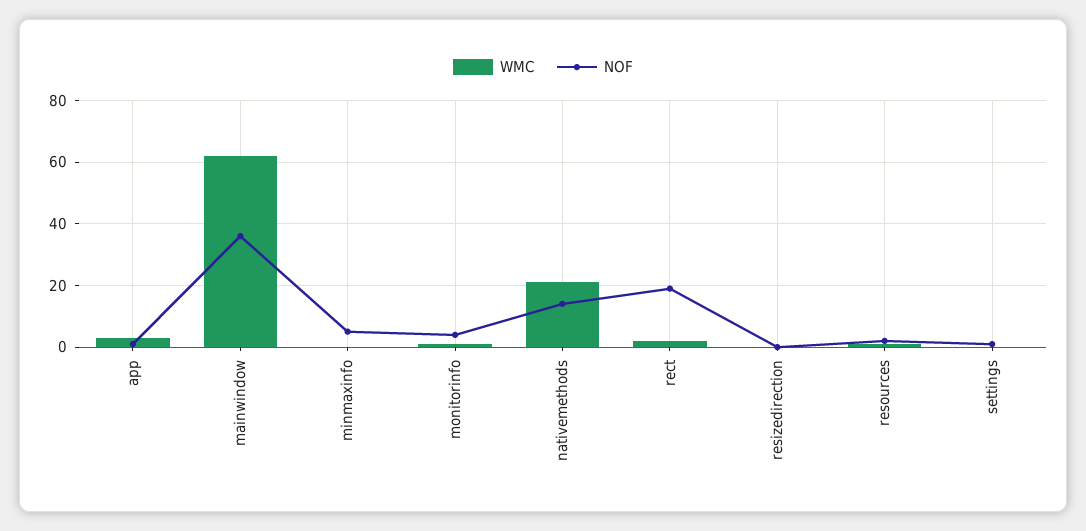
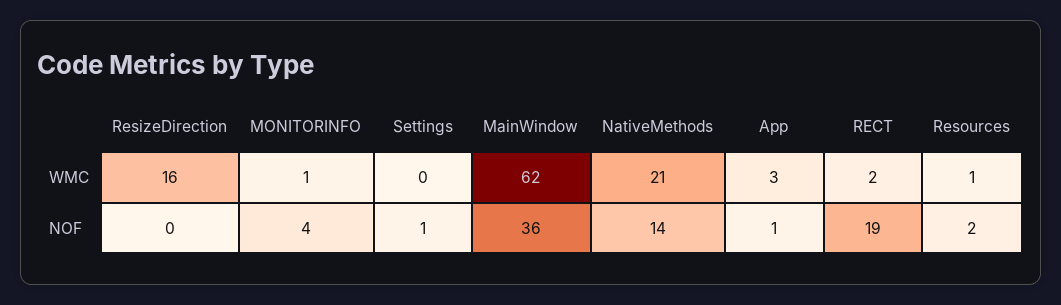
WMC, minmaxinfo: 0 -> none
NOF, minmaxinfo: 5 -> none
WMC, resizedirection: 0 -> 16

